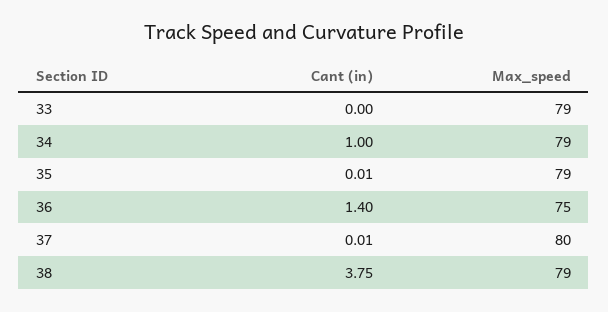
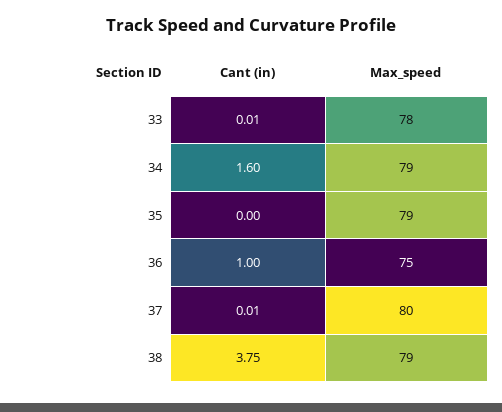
Cant (in), 33: 0 -> 0.01
Max_speed, 33: 79 -> 78
Cant (in), 34: 1 -> 1.6
Cant (in), 35: 0.01 -> 0
Cant (in), 36: 1.4 -> 1

